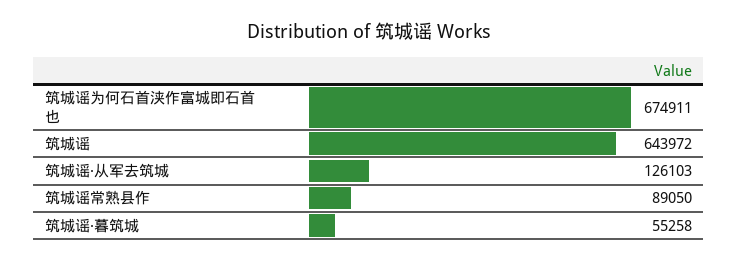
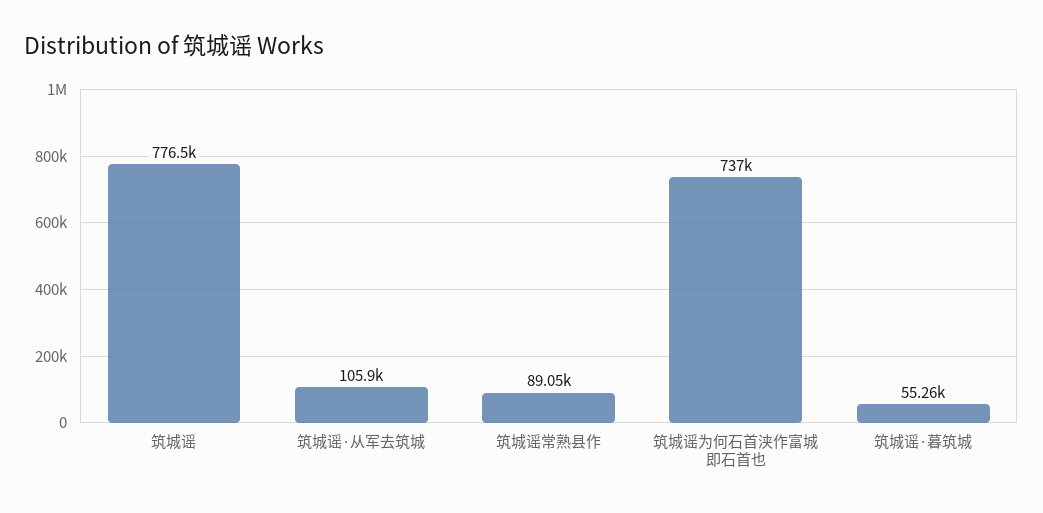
筑城谣为何石首浃作富城即石首也: 674911 -> 737000
筑城谣: 643972 -> 776500
筑城谣·从军去筑城: 126103 -> 105900

